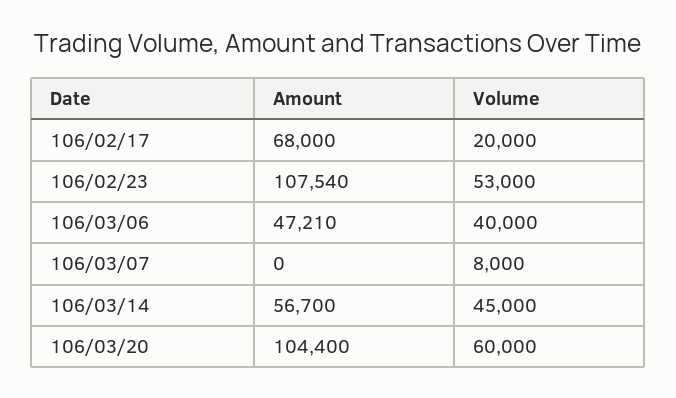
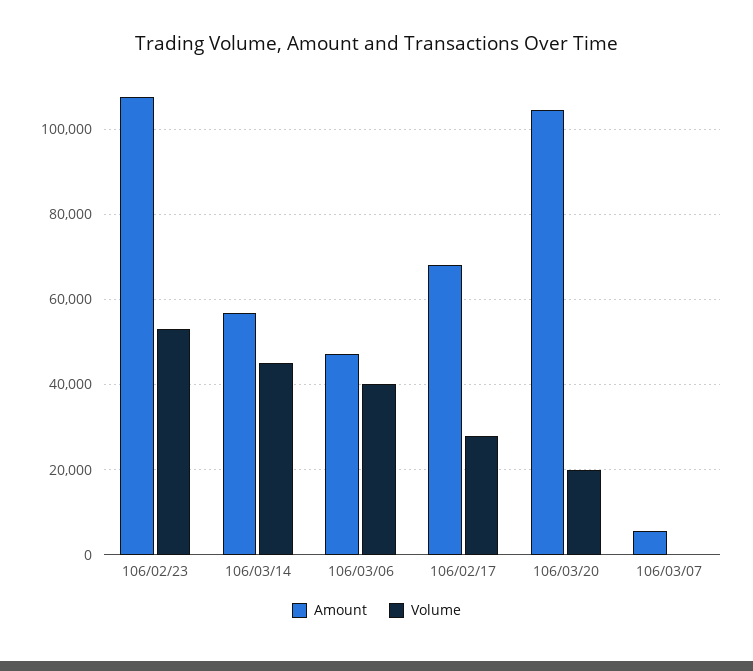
Volume, 106/02/17: 20000 -> 28000
Amount, 106/03/07: 0 -> 6000
Volume, 106/03/07: 8000 -> 0
Volume, 106/03/20: 60000 -> 20000

